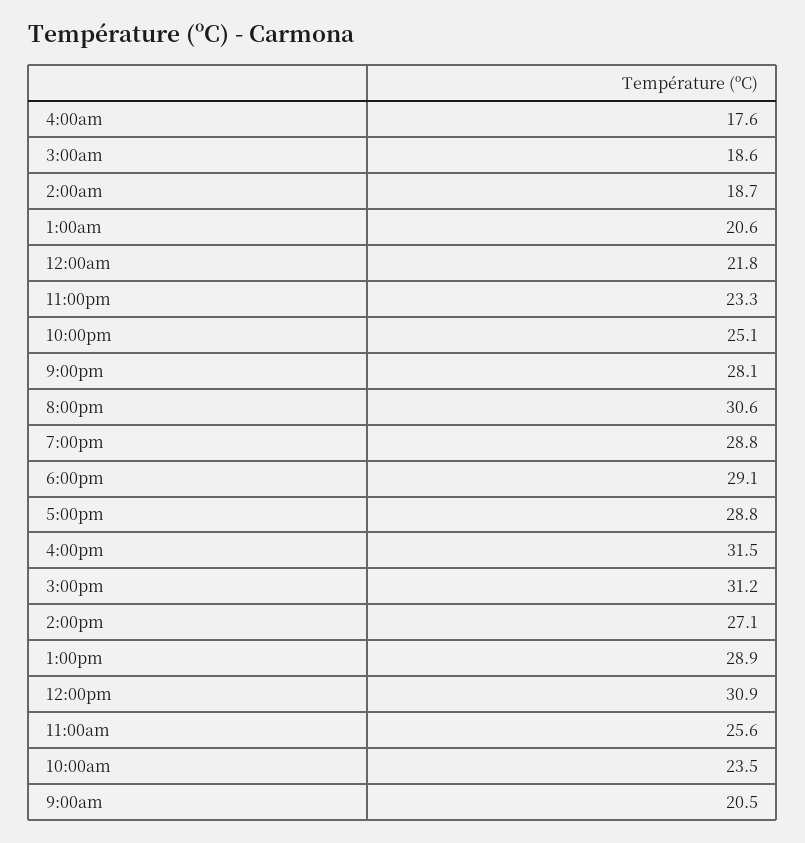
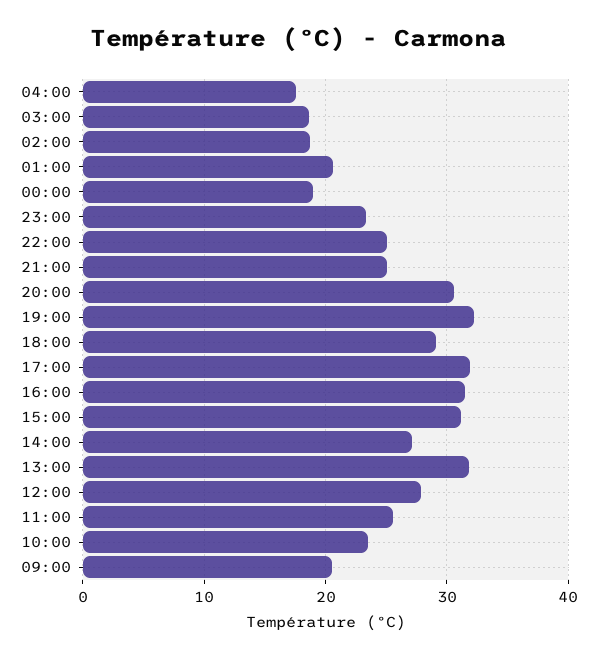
12:00am: 21.8 -> 19
9:00pm: 28.1 -> 25
7:00pm: 28.8 -> 32
5:00pm: 28.8 -> 32
1:00pm: 28.9 -> 32
12:00pm: 30.9 -> 28

